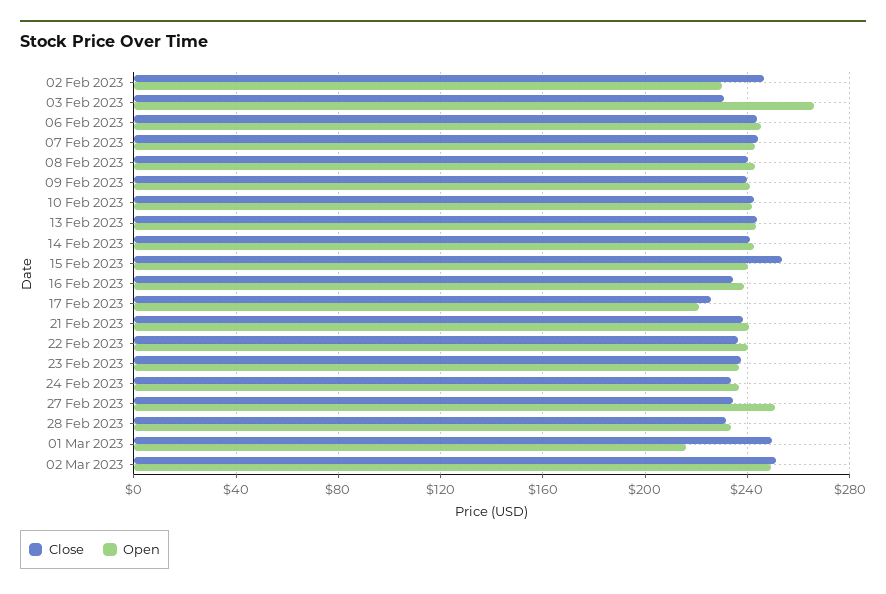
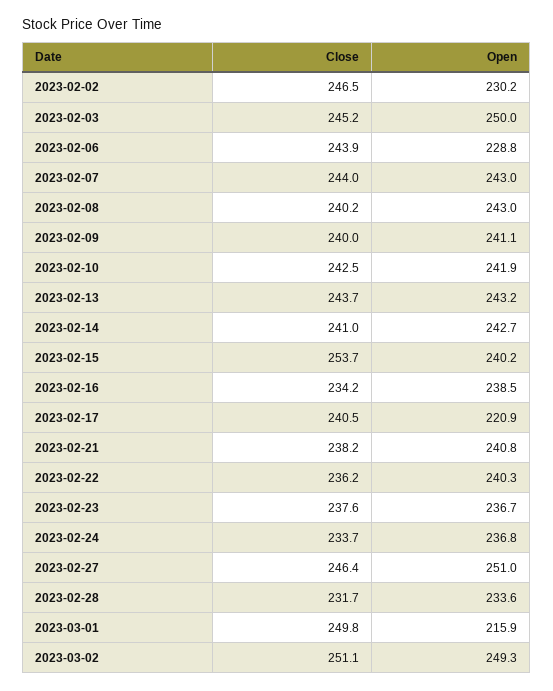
Close, 03 Feb 2023: 230 -> 245.2
Open, 03 Feb 2023: 265 -> 250
Open, 06 Feb 2023: 245 -> 228.8
Close, 17 Feb 2023: 225 -> 240.5
Close, 27 Feb 2023: 235 -> 246.4

